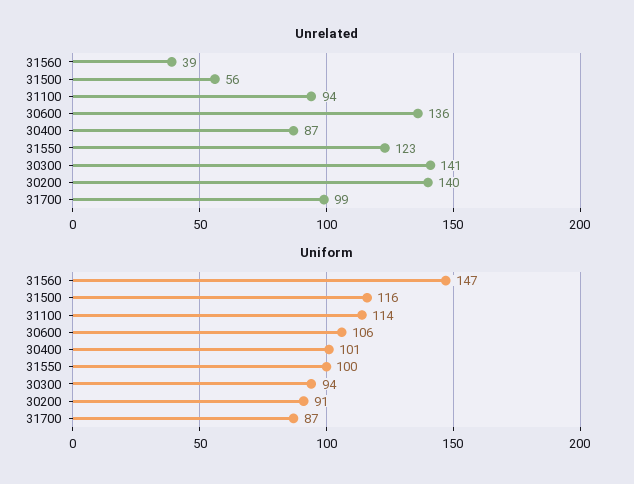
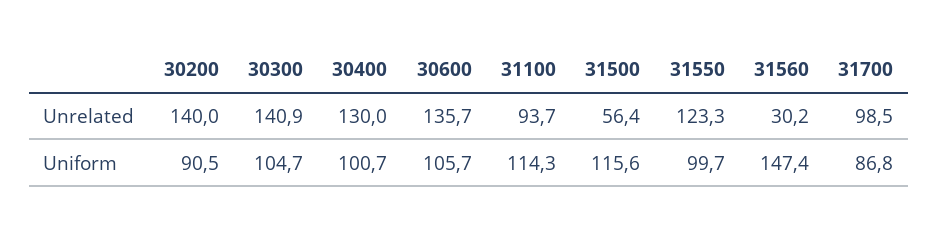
Unrelated, 31560: 39 -> 30.2
Unrelated, 30400: 87 -> 130
Uniform, 30300: 94 -> 104.7

